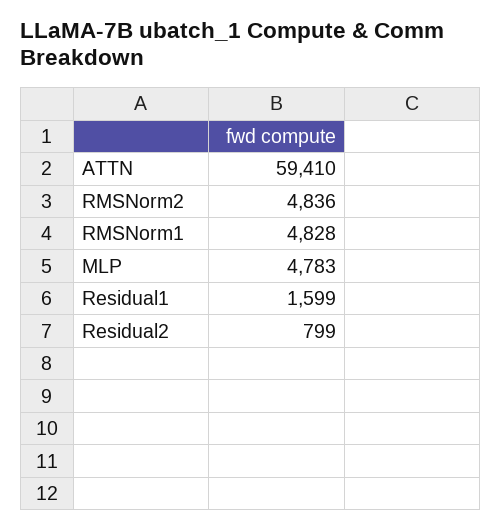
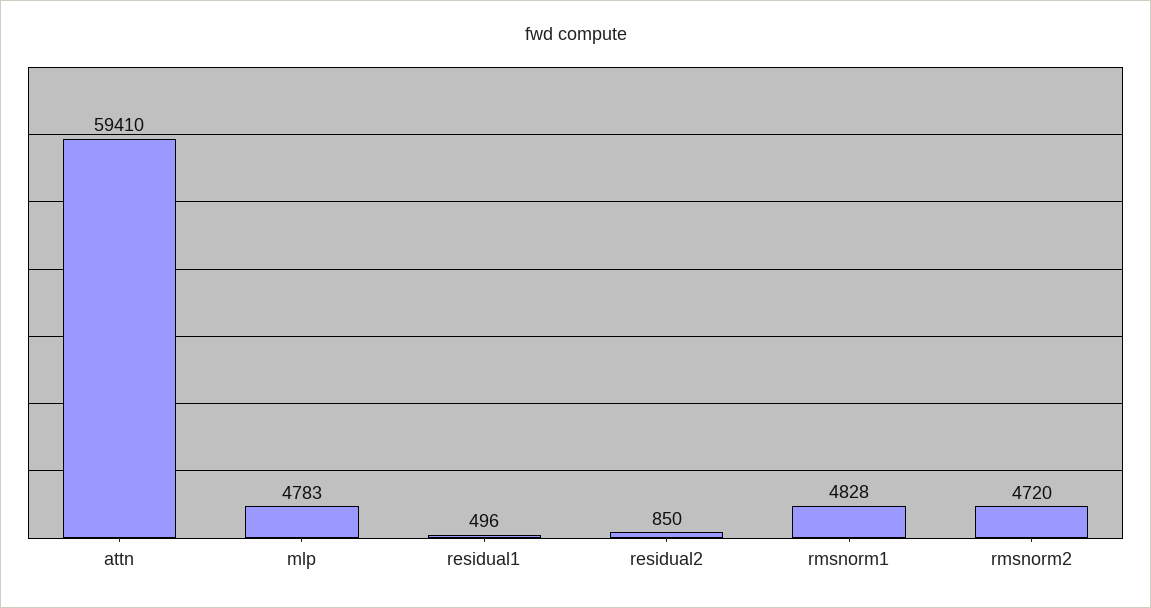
RMSNorm2: 4836 -> 4720
Residual1: 1599 -> 496
Residual2: 799 -> 850

